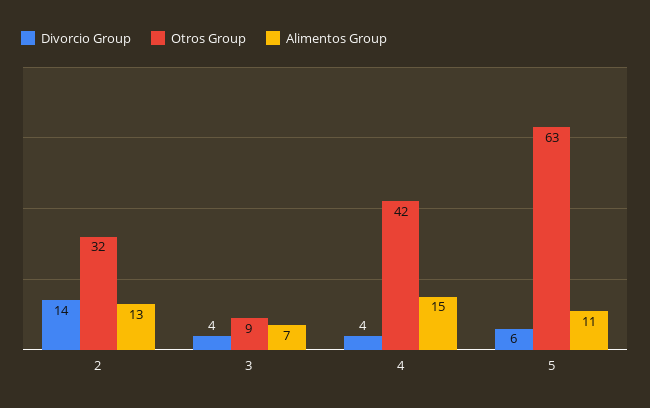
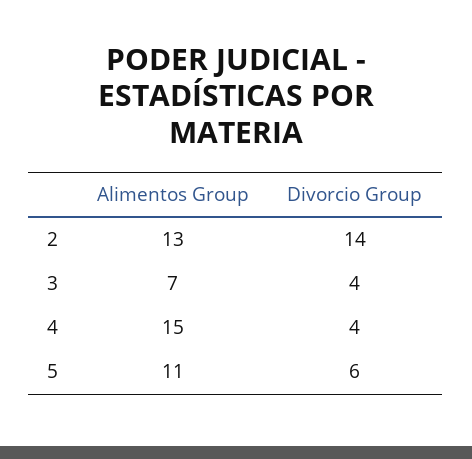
Otros Group, 2: 32 -> none
Otros Group, 3: 9 -> none
Otros Group, 4: 42 -> none
Otros Group, 5: 63 -> none

